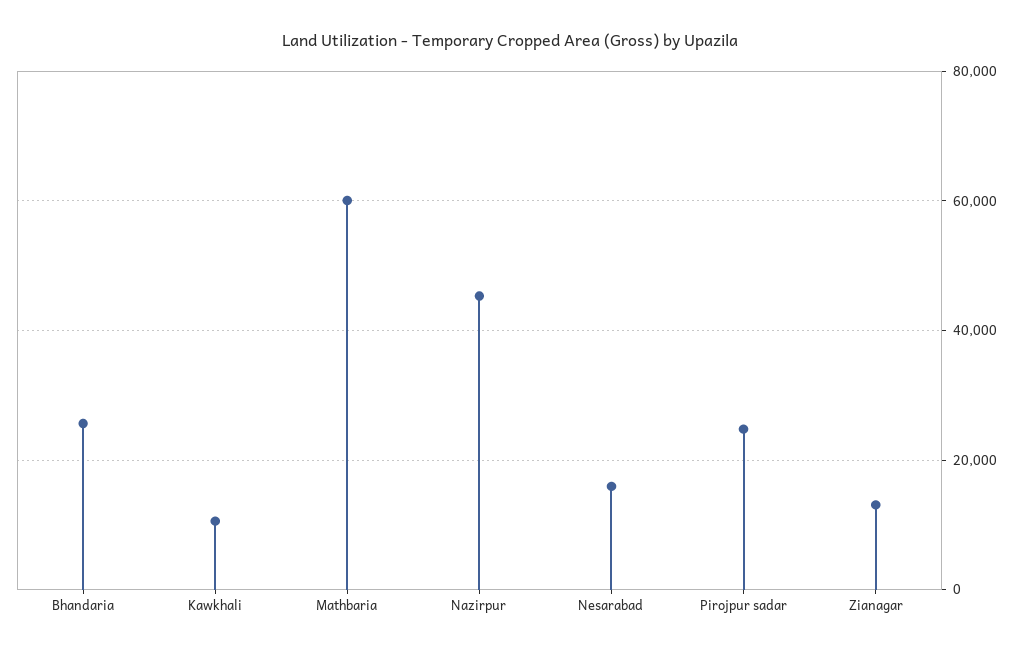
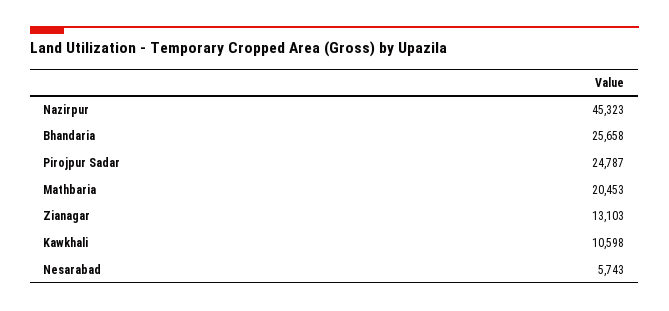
Mathbaria: 60000 -> 20453
Nesarabad: 16000 -> 5743

